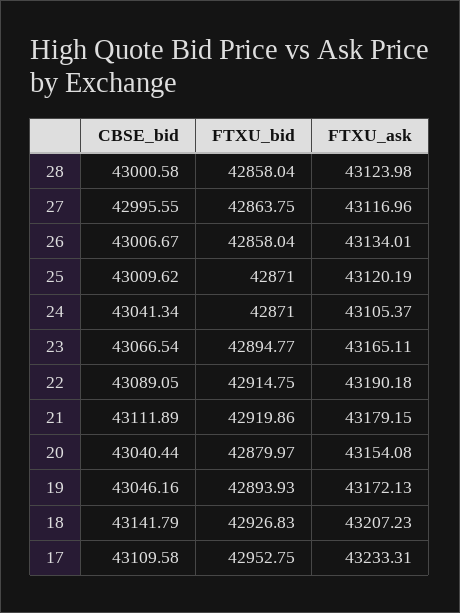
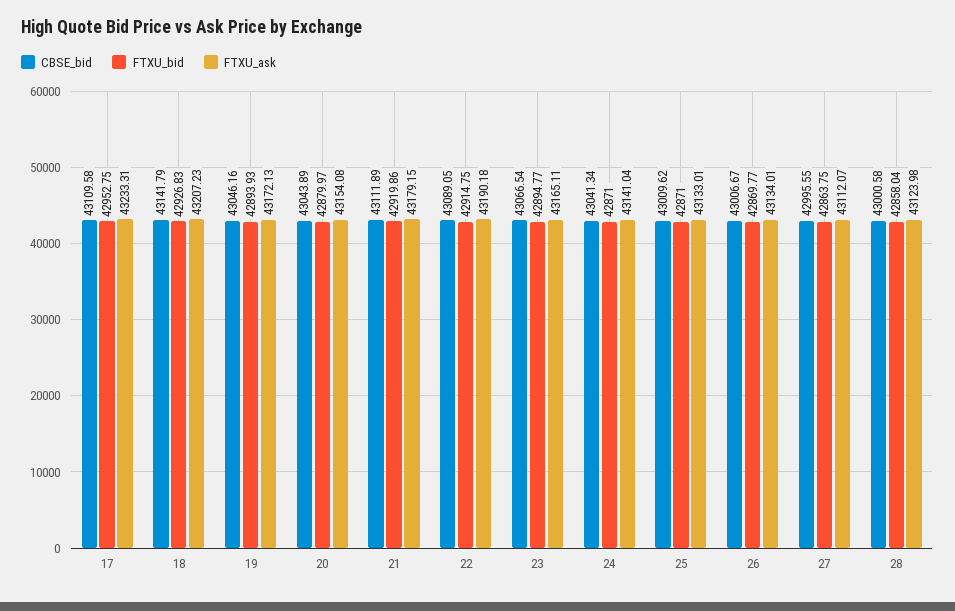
FTXU_ask, 27: 43116.96 -> 43112.07
FTXU_bid, 26: 42858.04 -> 42869.77
FTXU_ask, 25: 43120.19 -> 43133.01
FTXU_ask, 24: 43105.37 -> 43141.04
CBSE_bid, 20: 43040.44 -> 43043.89

